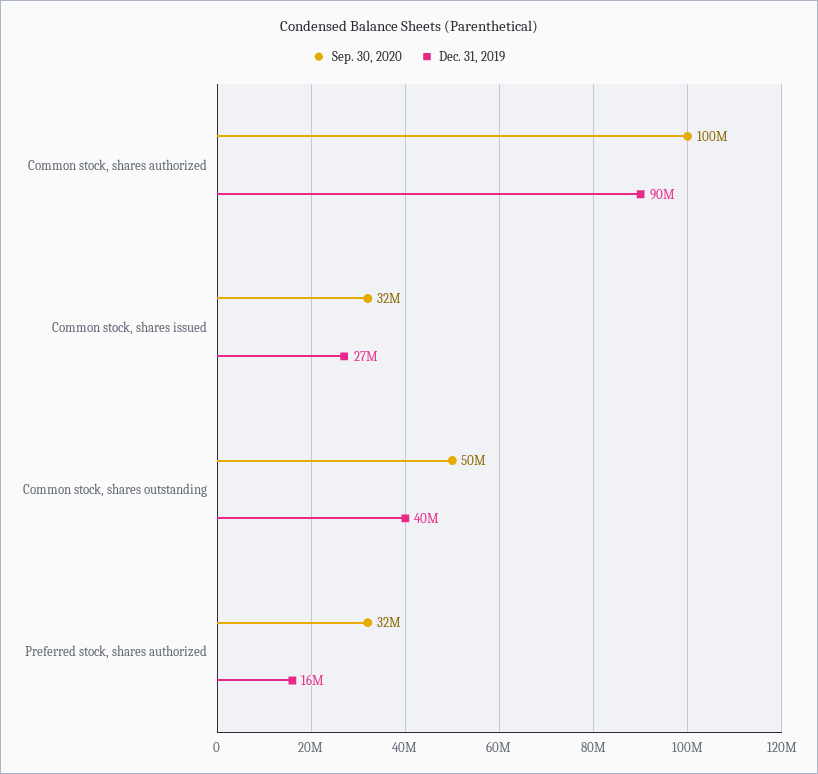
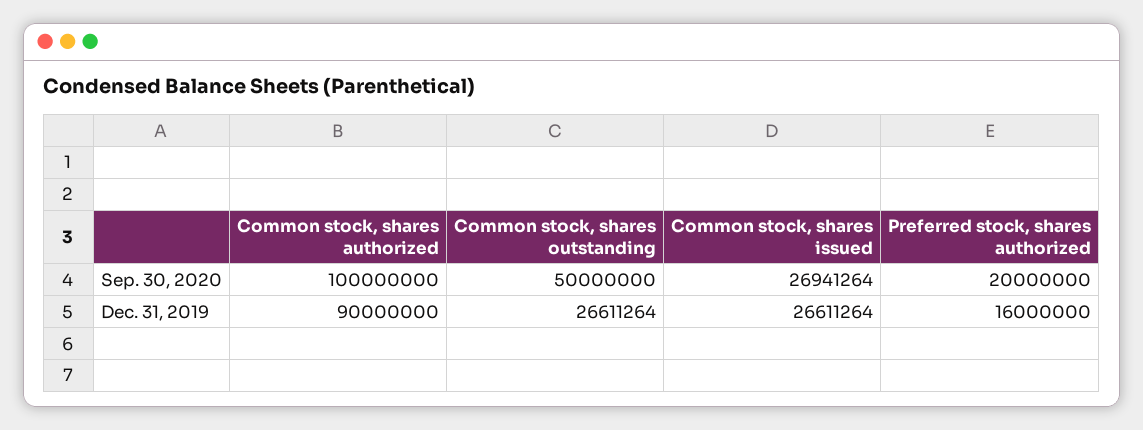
Sep. 30, 2020, Common stock, shares issued: 32000000 -> 26941264
Dec. 31, 2019, Common stock, shares outstanding: 40000000 -> 26611264
Sep. 30, 2020, Preferred stock, shares authorized: 32000000 -> 20000000

